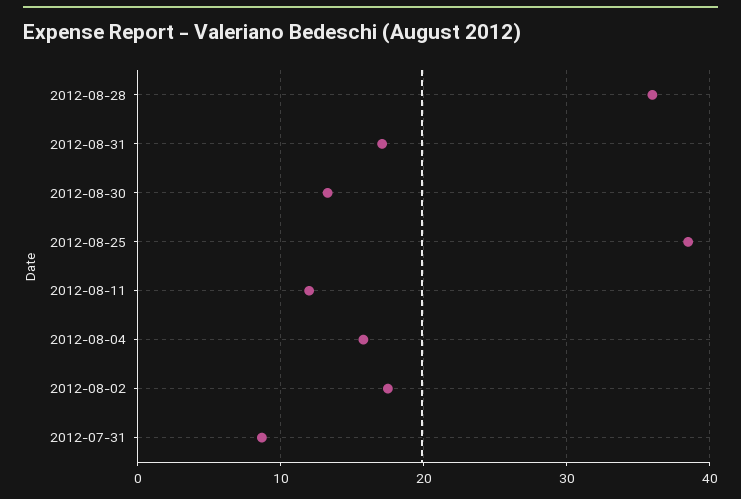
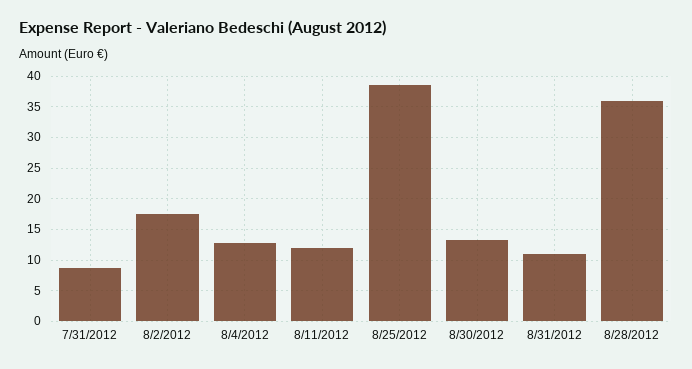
2012-08-31: 17 -> 11
2012-08-04: 16 -> 13

